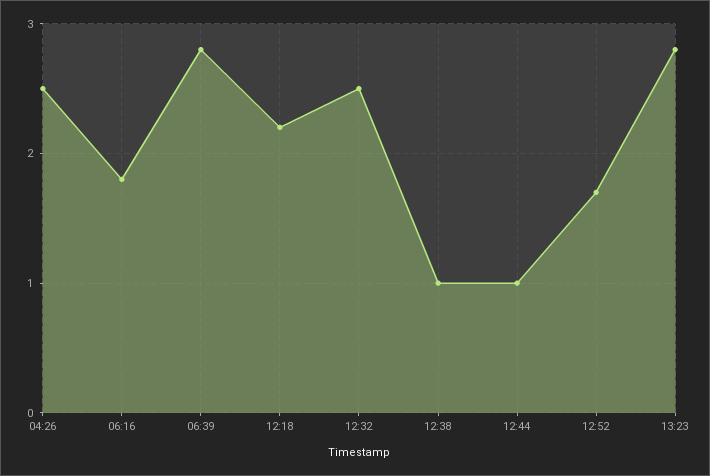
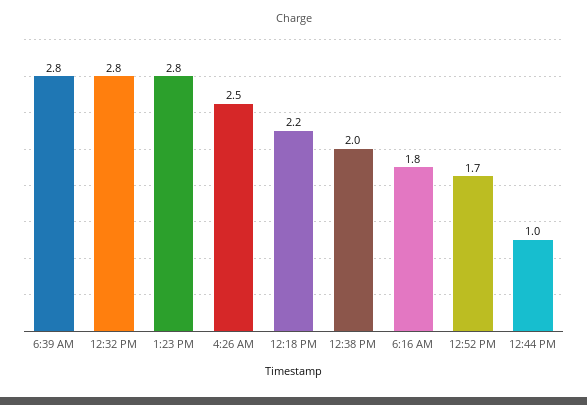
12:32: 2.5 -> 2.8
12:38: 1 -> 2

